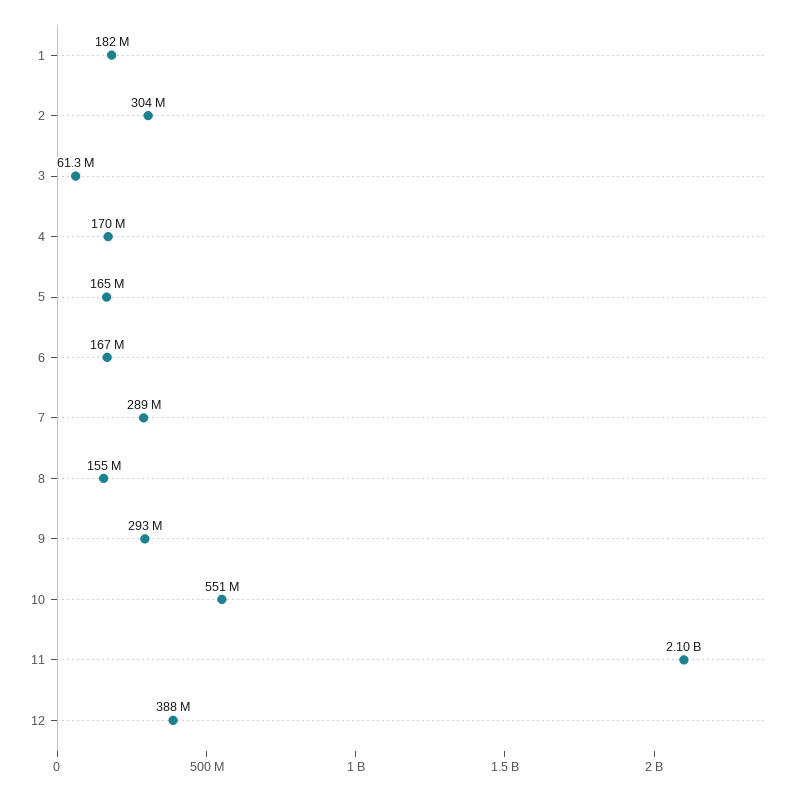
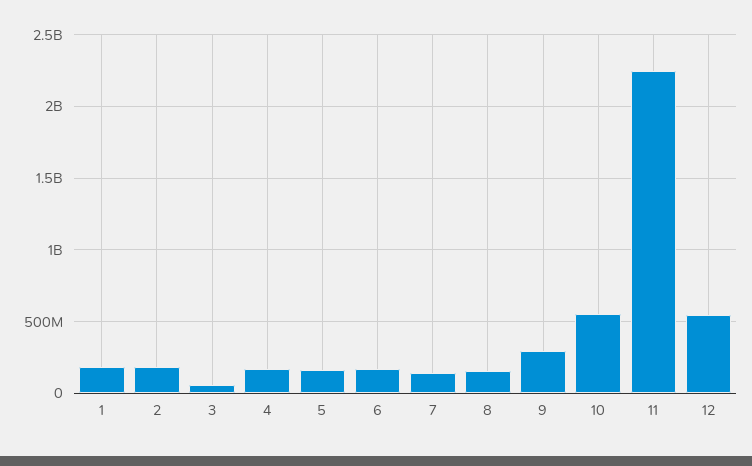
2: 304000000 -> 200000000
7: 289000000 -> 150000000
11: 2100000000 -> 2250000000
12: 388000000 -> 550000000

